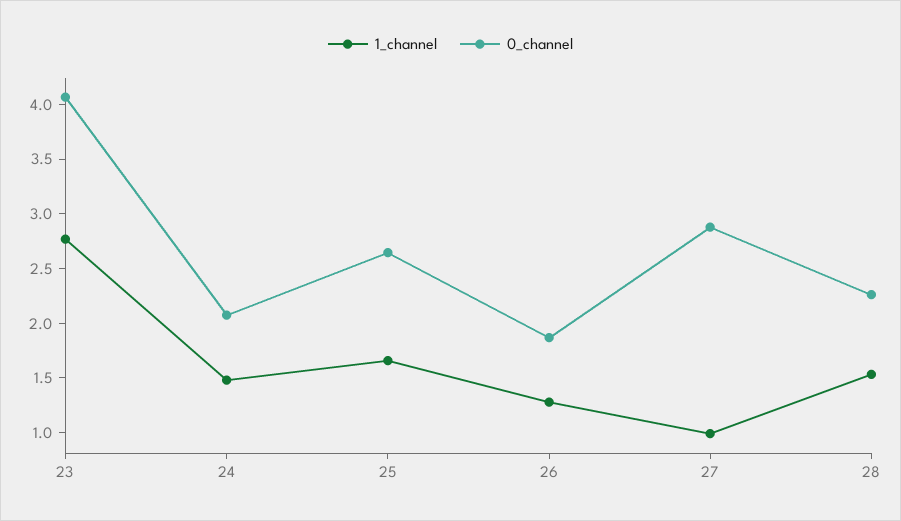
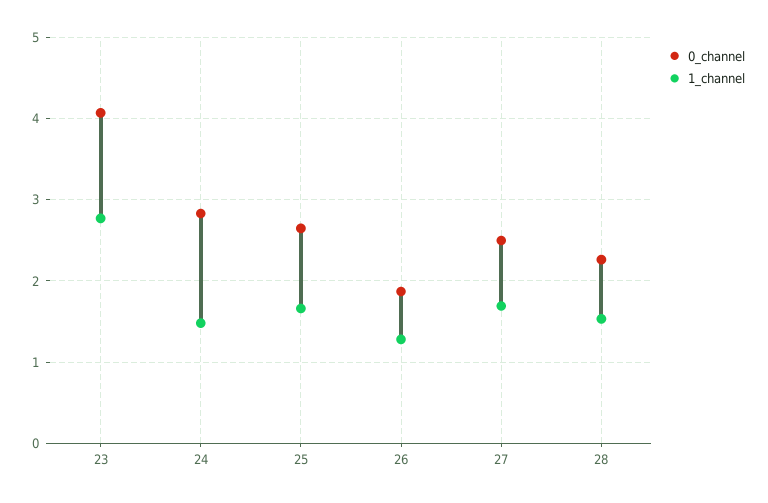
0_channel, 24: 2.1 -> 2.8
1_channel, 27: 1 -> 1.7
0_channel, 27: 2.9 -> 2.5

